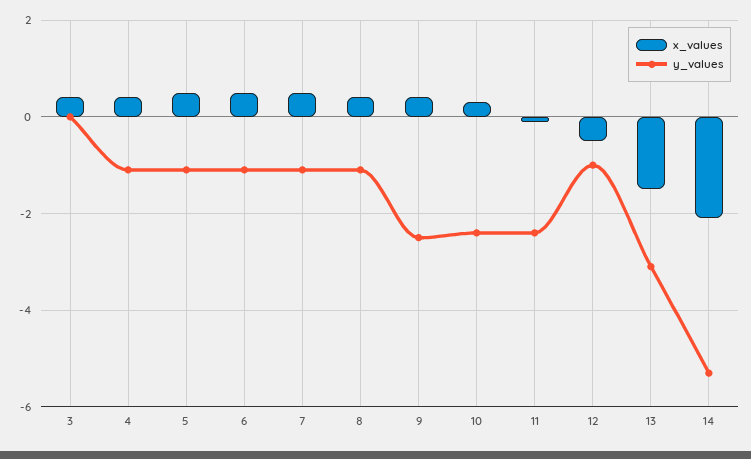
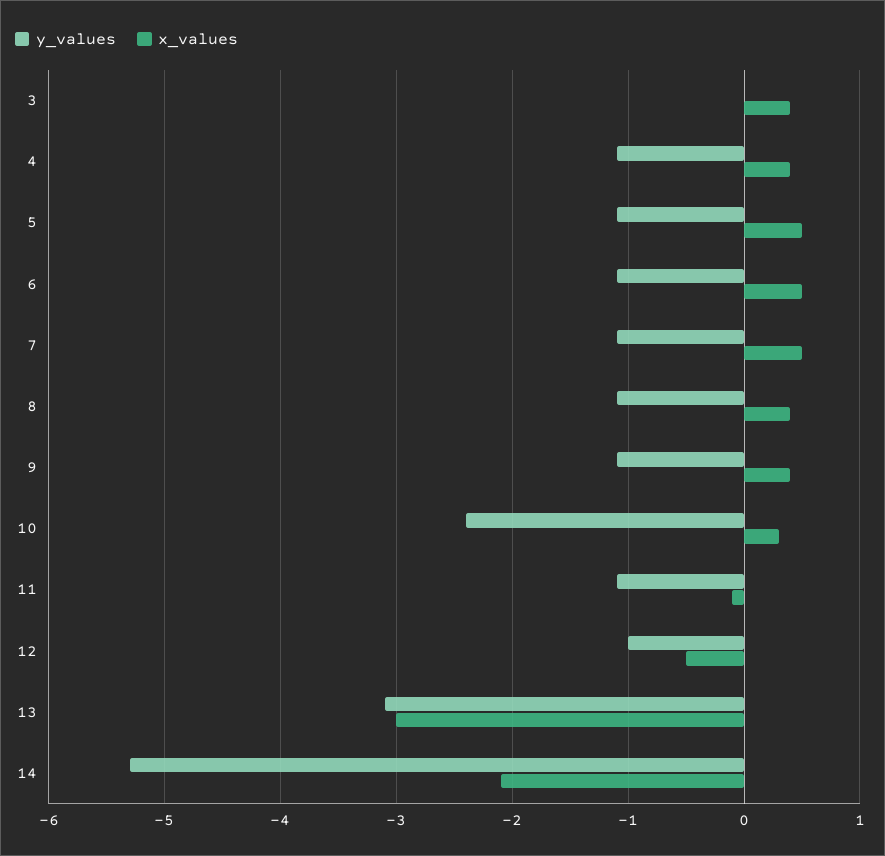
y_values, 9: -2.5 -> -1.1
y_values, 11: -2.5 -> -1.1
x_values, 13: -1.5 -> -3

